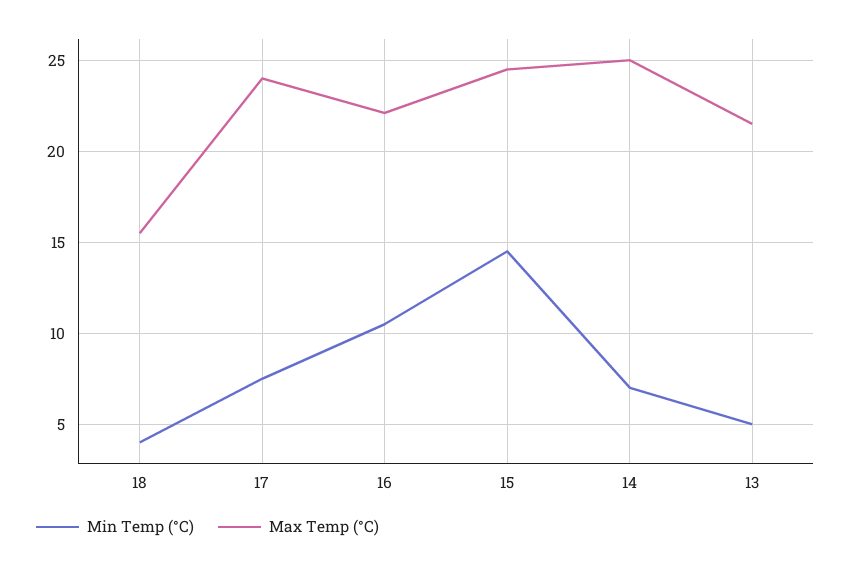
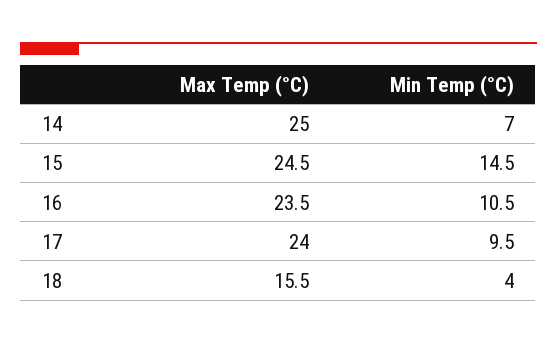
Min Temp (°C), 17: 7.5 -> 9.5
Max Temp (°C), 16: 22 -> 23.5
Min Temp (°C), 13: 5 -> none
Max Temp (°C), 13: 21.5 -> none

